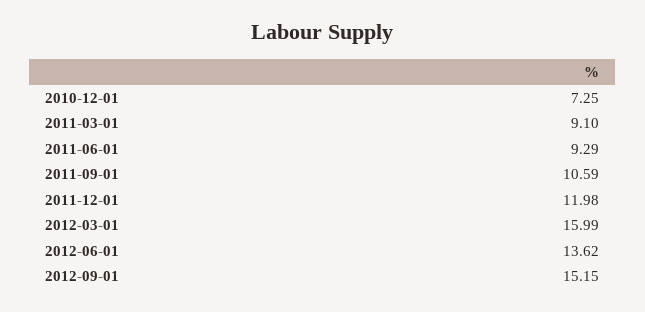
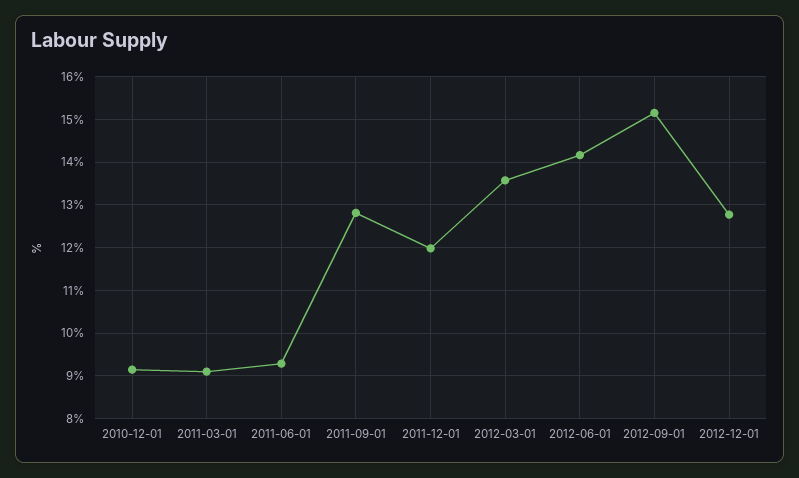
2010-12-01: 7.25 -> 9.2
2011-09-01: 10.59 -> 12.8
2012-03-01: 15.99 -> 13.6
2012-06-01: 13.62 -> 14.2
2012-12-01: none -> 12.8

